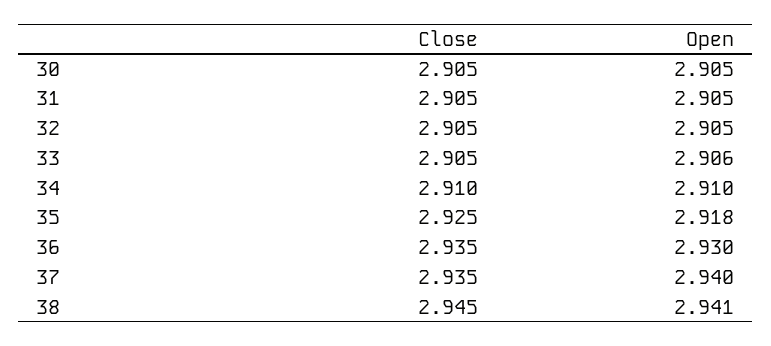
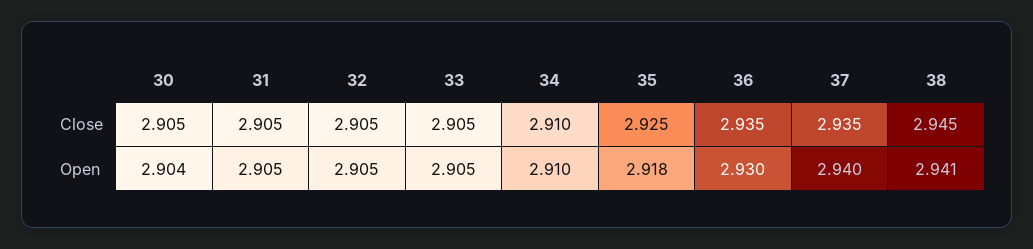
Open, 30: 2.905 -> 2.904
Open, 33: 2.906 -> 2.905

